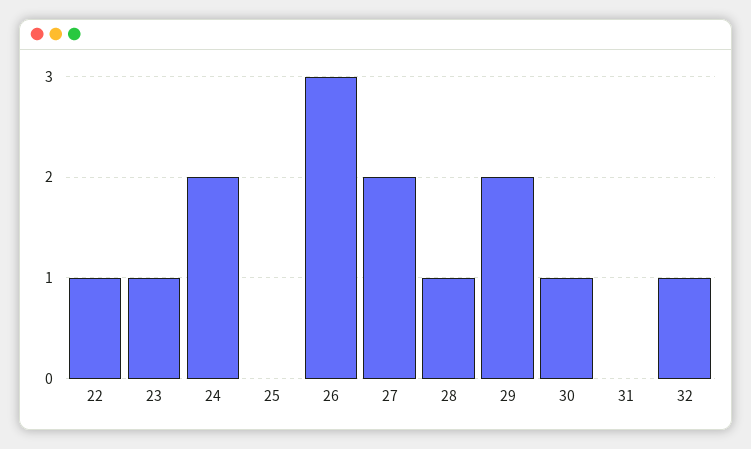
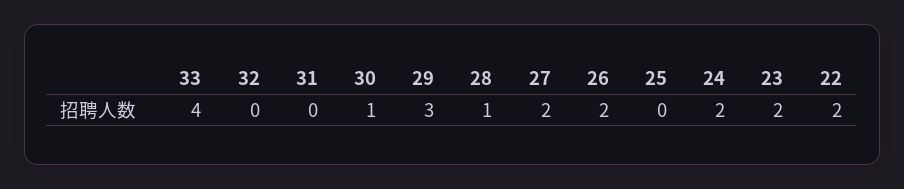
22: 1 -> 2
23: 1 -> 2
26: 3 -> 2
29: 2 -> 3
32: 1 -> 0
33: none -> 4

